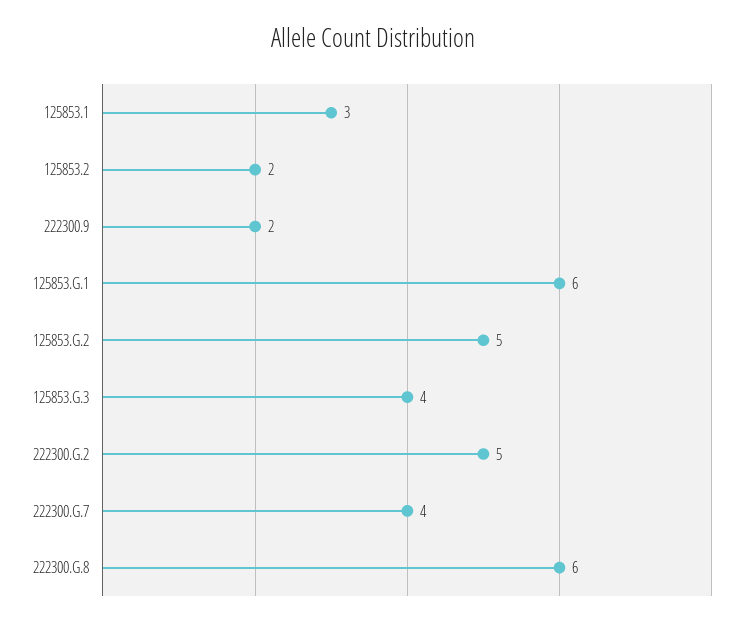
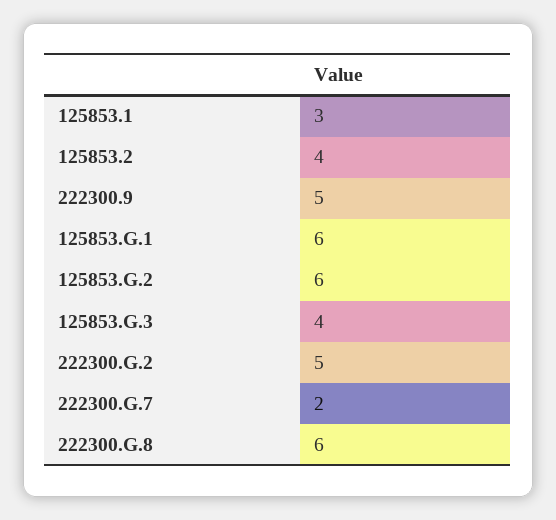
125853.2: 2 -> 4
222300.9: 2 -> 5
125853.G.2: 5 -> 6
222300.G.7: 4 -> 2

